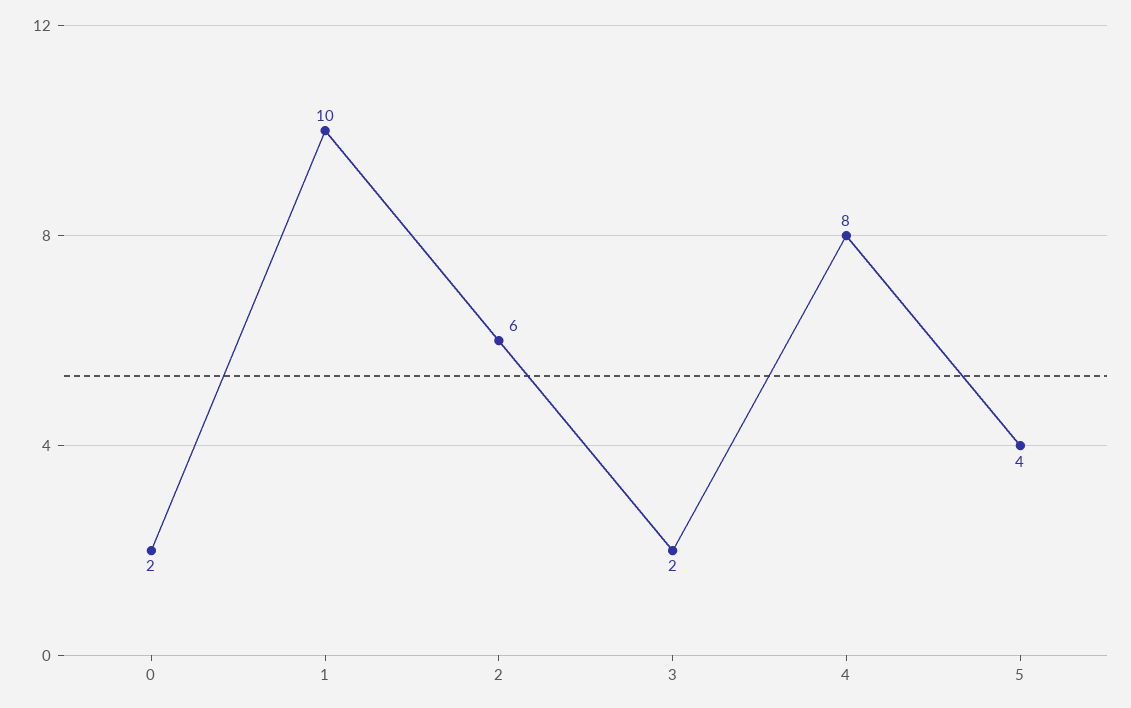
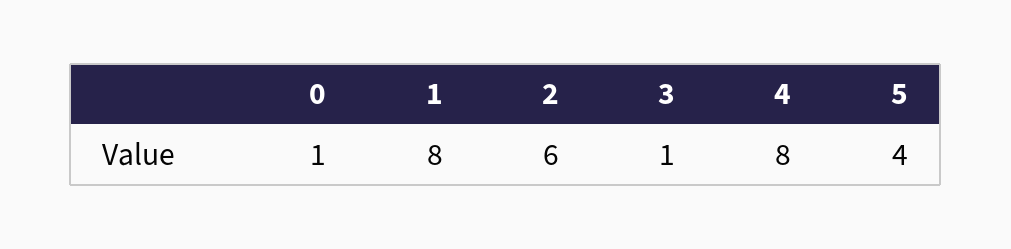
0: 2 -> 1
1: 10 -> 8
3: 2 -> 1

